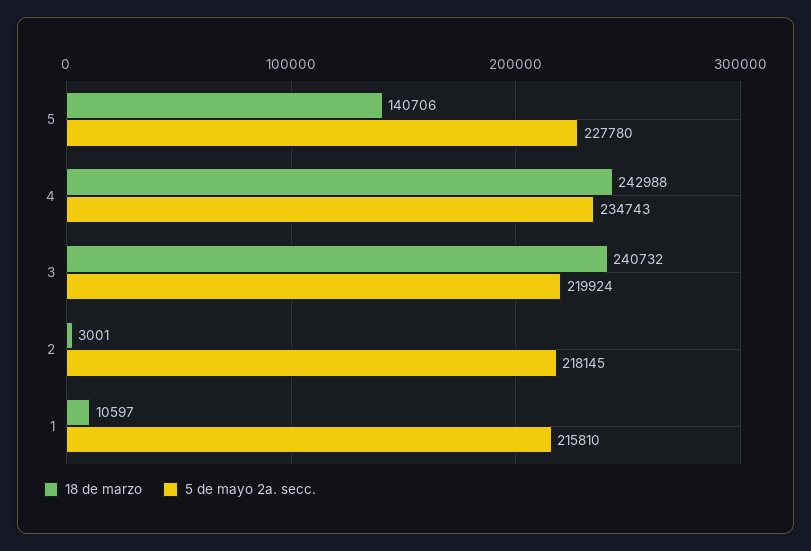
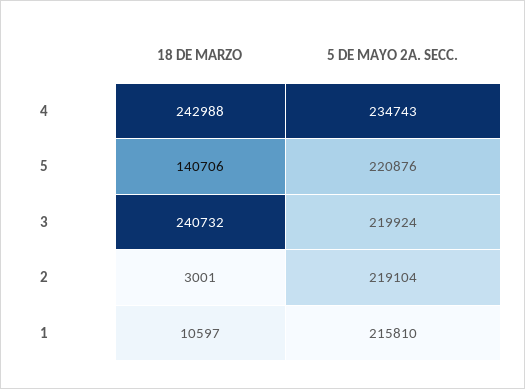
5 de mayo 2a. secc., 5: 227780 -> 220876
5 de mayo 2a. secc., 2: 218145 -> 219104

